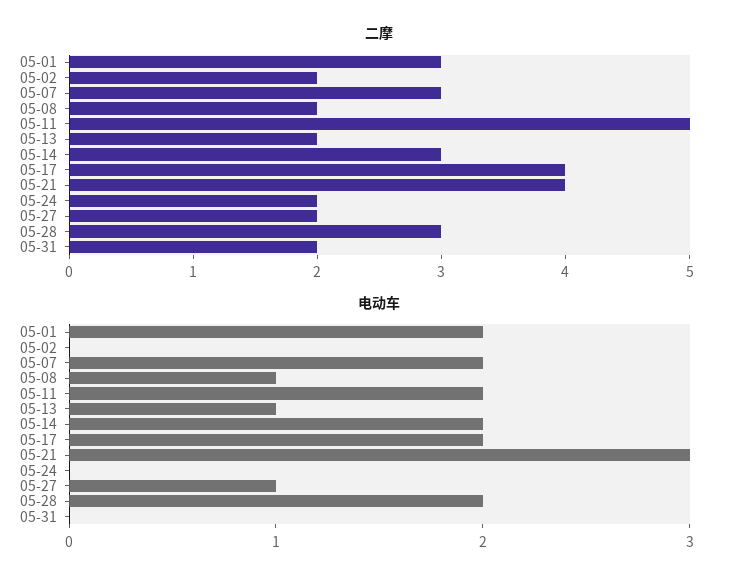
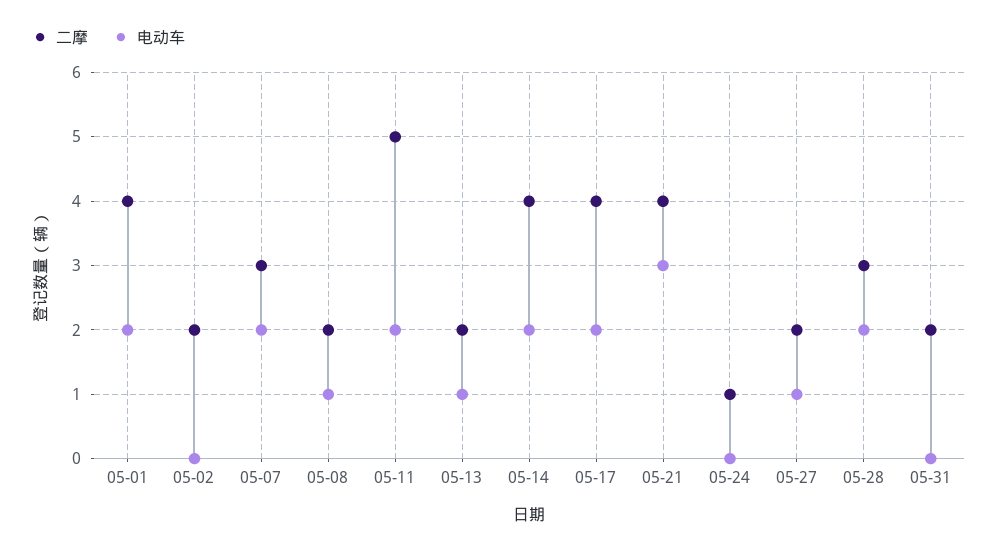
二摩, 05-01: 3 -> 4
二摩, 05-14: 3 -> 4
二摩, 05-24: 2 -> 1

